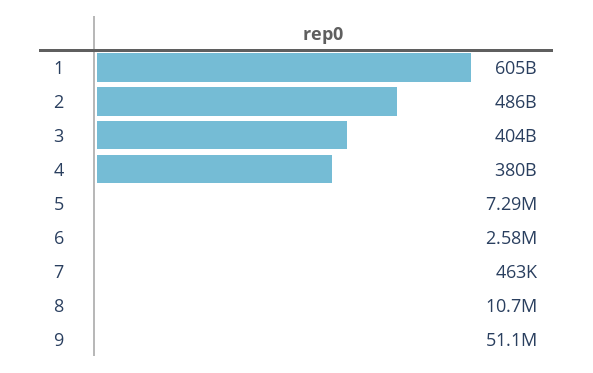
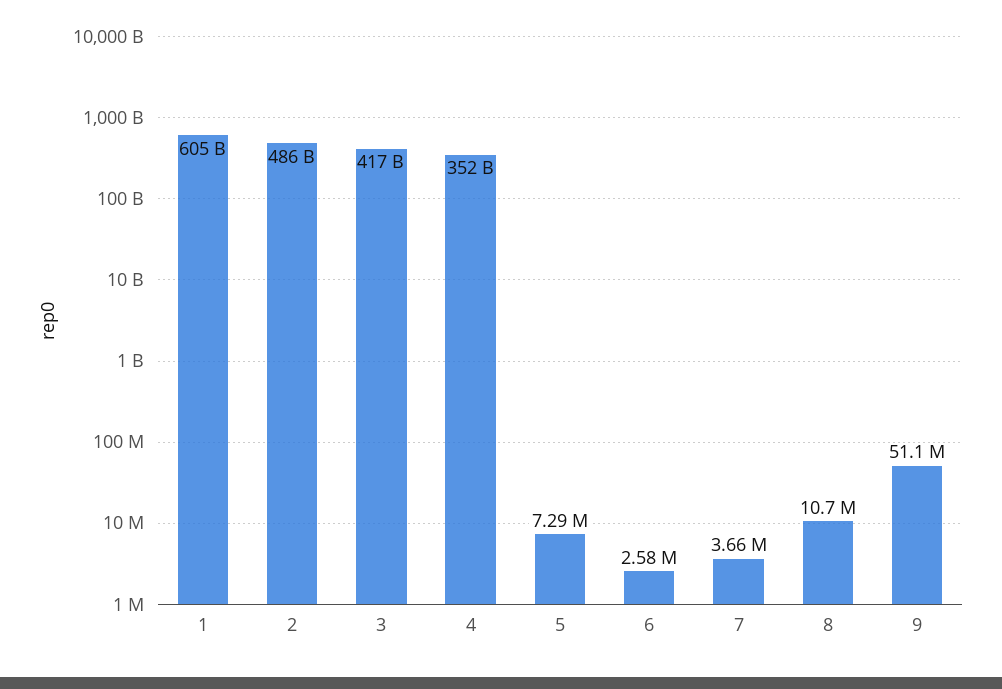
3: 404000000000 -> 417000000000
4: 380000000000 -> 352000000000
7: 463000 -> 3660000

